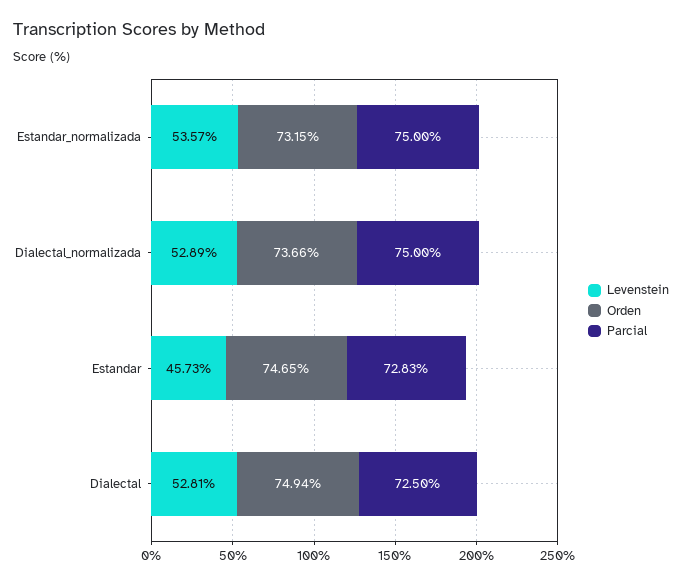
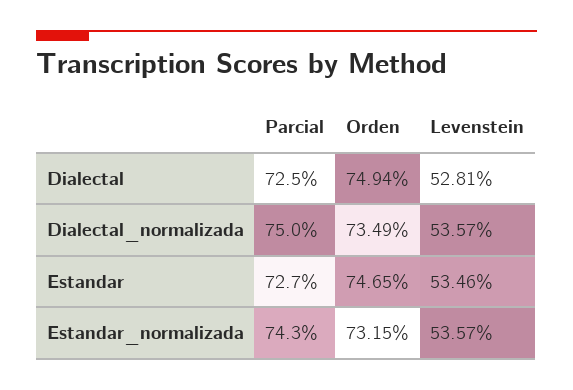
Parcial, Estandar_normalizada: 75 -> 74.3
Levenstein, Dialectal_normalizada: 52.89 -> 53.57
Orden, Dialectal_normalizada: 73.66 -> 73.49
Levenstein, Estandar: 45.73 -> 53.46
Parcial, Estandar: 72.83 -> 72.7

